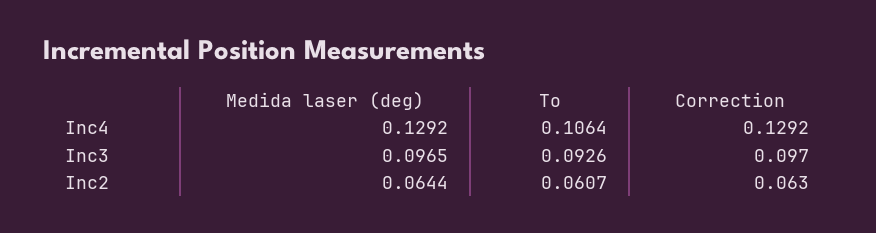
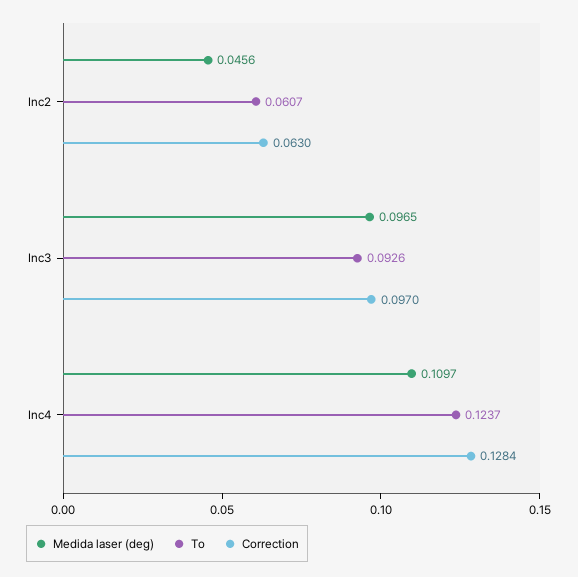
Medida laser (deg), Inc4: 0.1292 -> 0.1097
To, Inc4: 0.1064 -> 0.1237
Correction, Inc4: 0.1292 -> 0.1284
Medida laser (deg), Inc2: 0.0644 -> 0.0456

